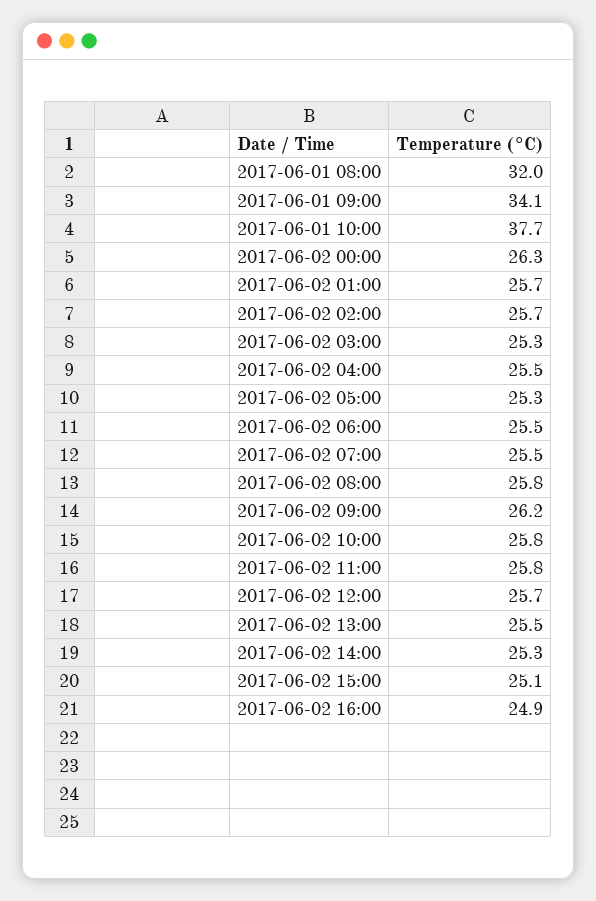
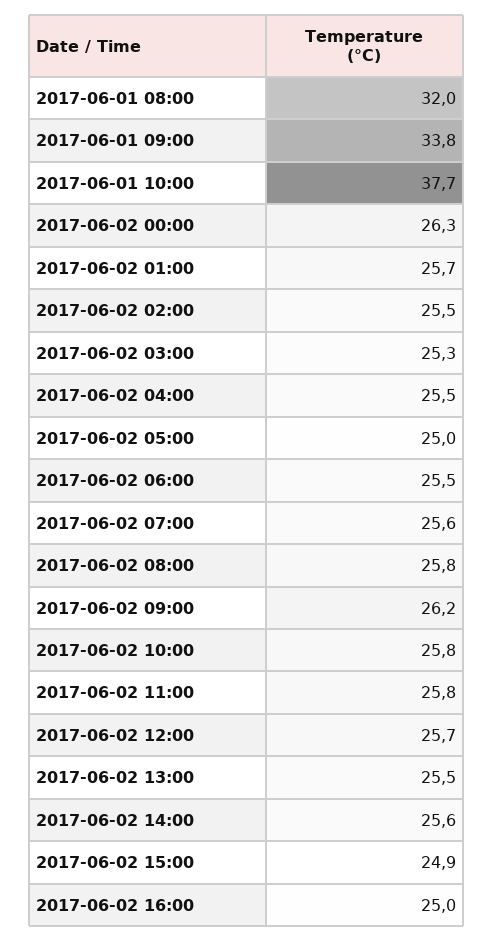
2017-06-01 09:00: 34.1 -> 33.8
2017-06-02 02:00: 25.7 -> 25.5
2017-06-02 05:00: 25.3 -> 25
2017-06-02 07:00: 25.5 -> 25.6
2017-06-02 14:00: 25.3 -> 25.6
2017-06-02 15:00: 25.1 -> 24.9
2017-06-02 16:00: 24.9 -> 25

